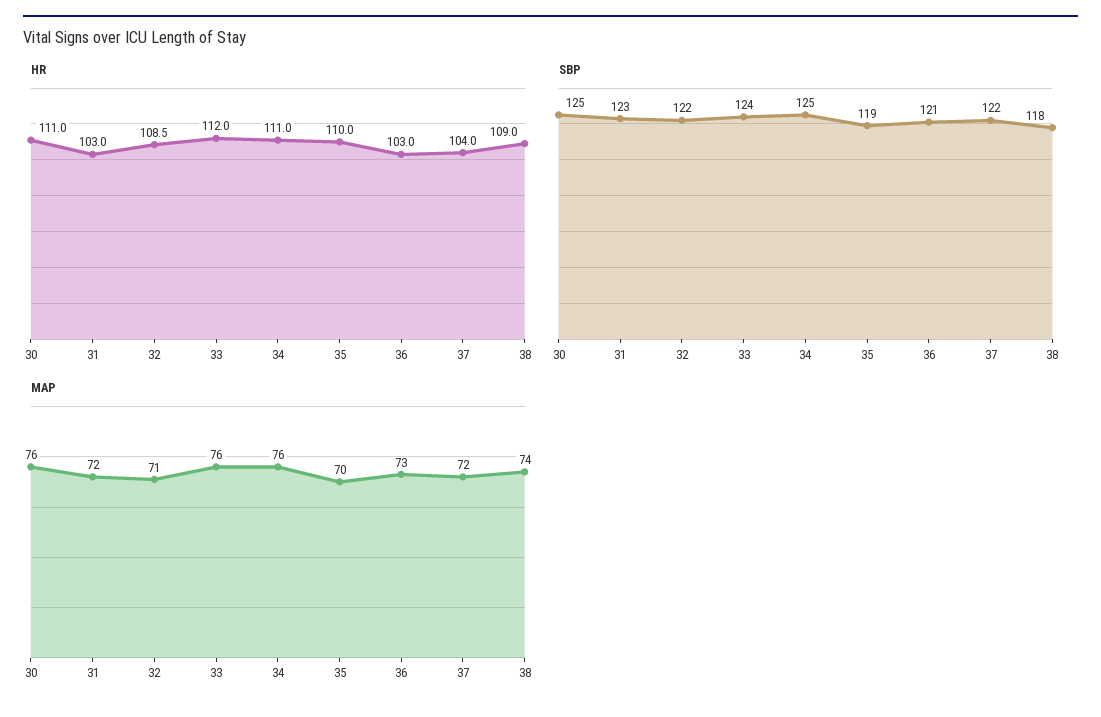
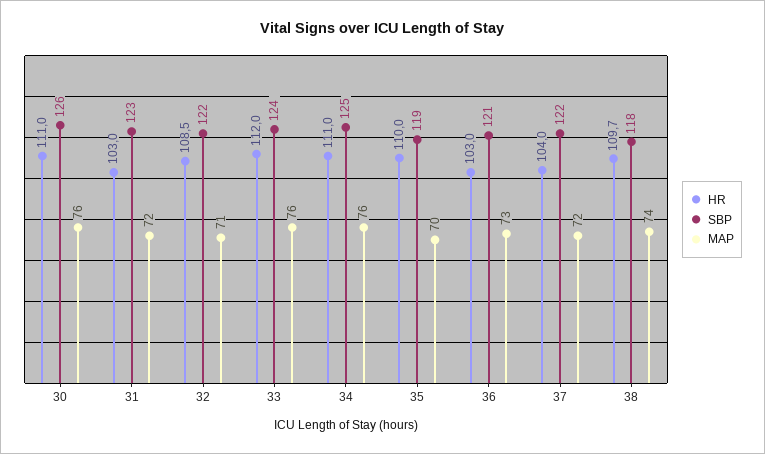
HR, 38: 109 -> 109.7
SBP, 30: 125 -> 126

